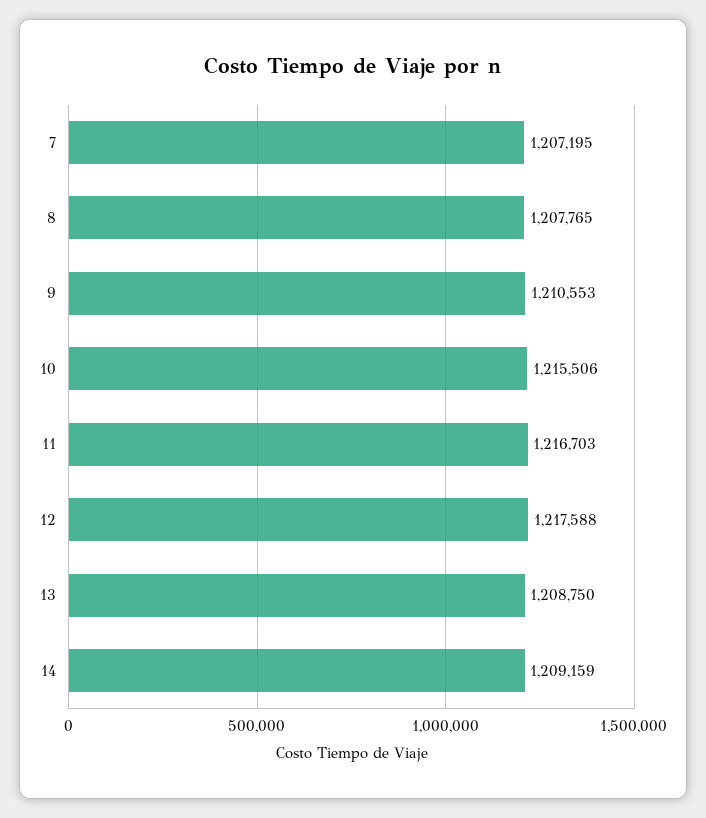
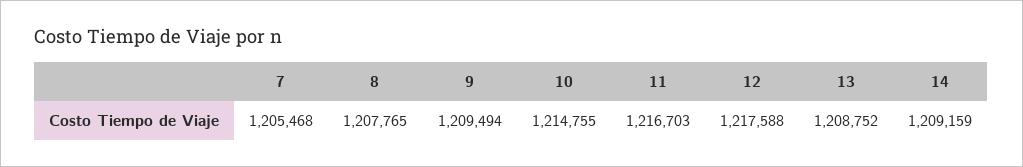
7: 1207195 -> 1205468
9: 1210553 -> 1209494
10: 1215506 -> 1214755
13: 1208750 -> 1208752

